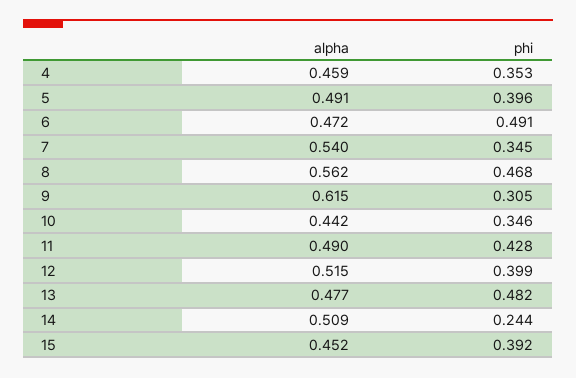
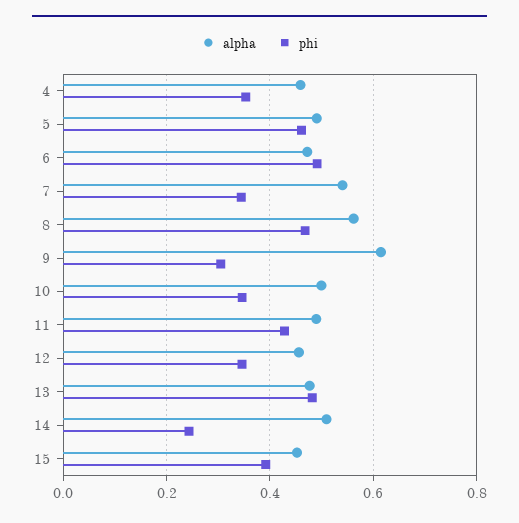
phi, 5: 0.396 -> 0.46
alpha, 10: 0.442 -> 0.5
alpha, 12: 0.515 -> 0.46
phi, 12: 0.399 -> 0.34

